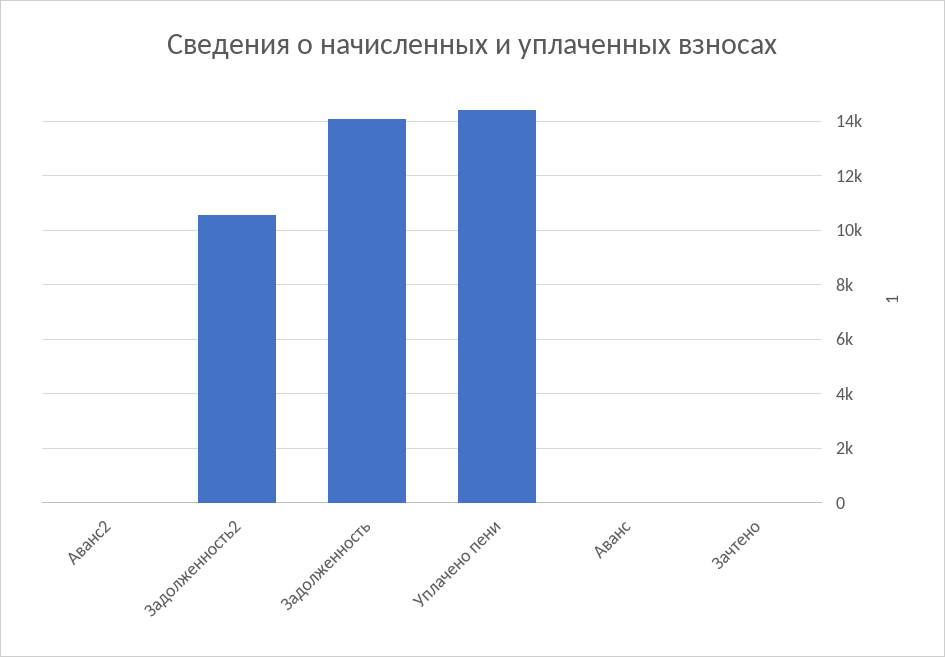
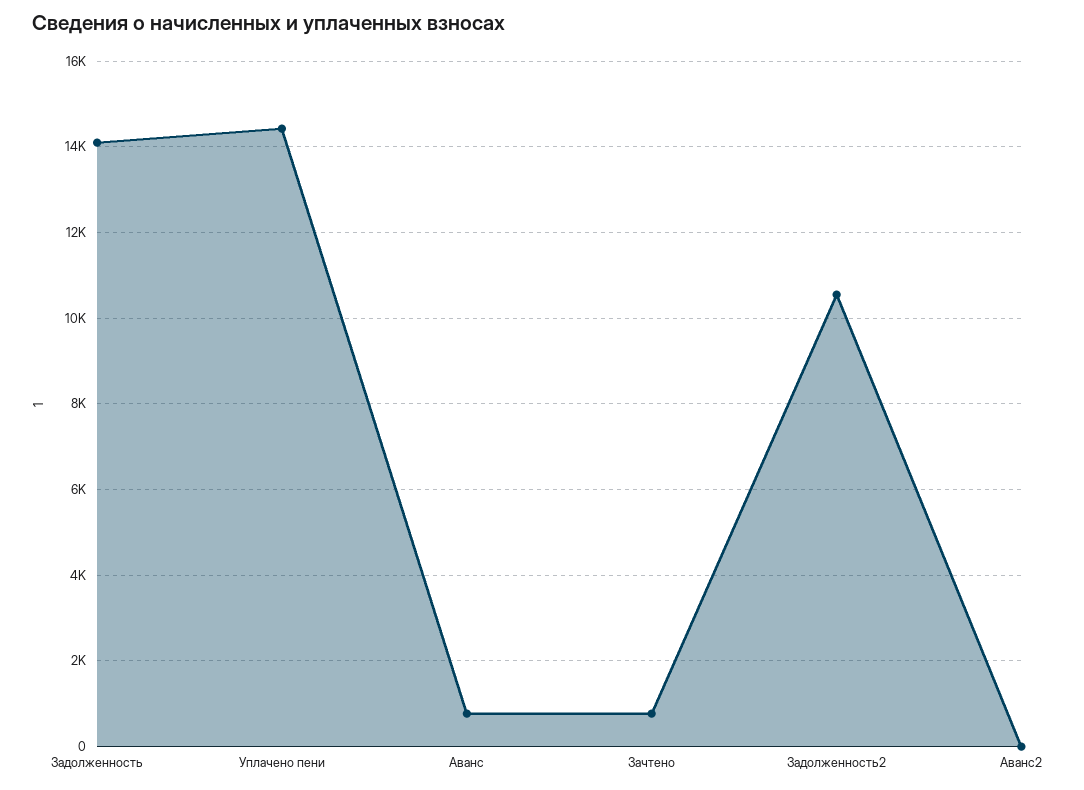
Аванс: 0 -> 800
Зачтено: 0 -> 800

